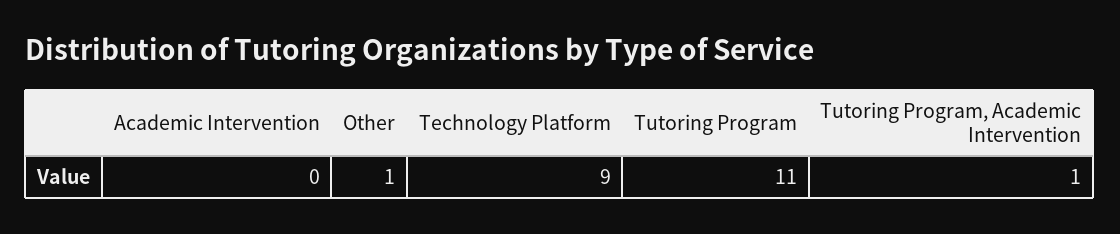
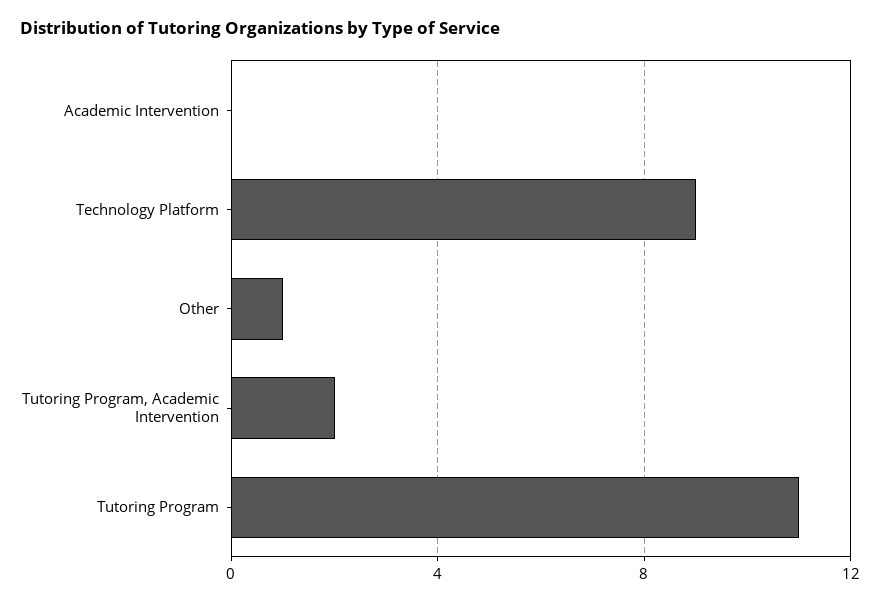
Tutoring Program, Academic Intervention: 1 -> 2

